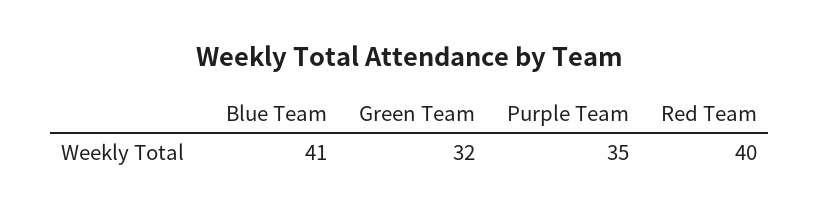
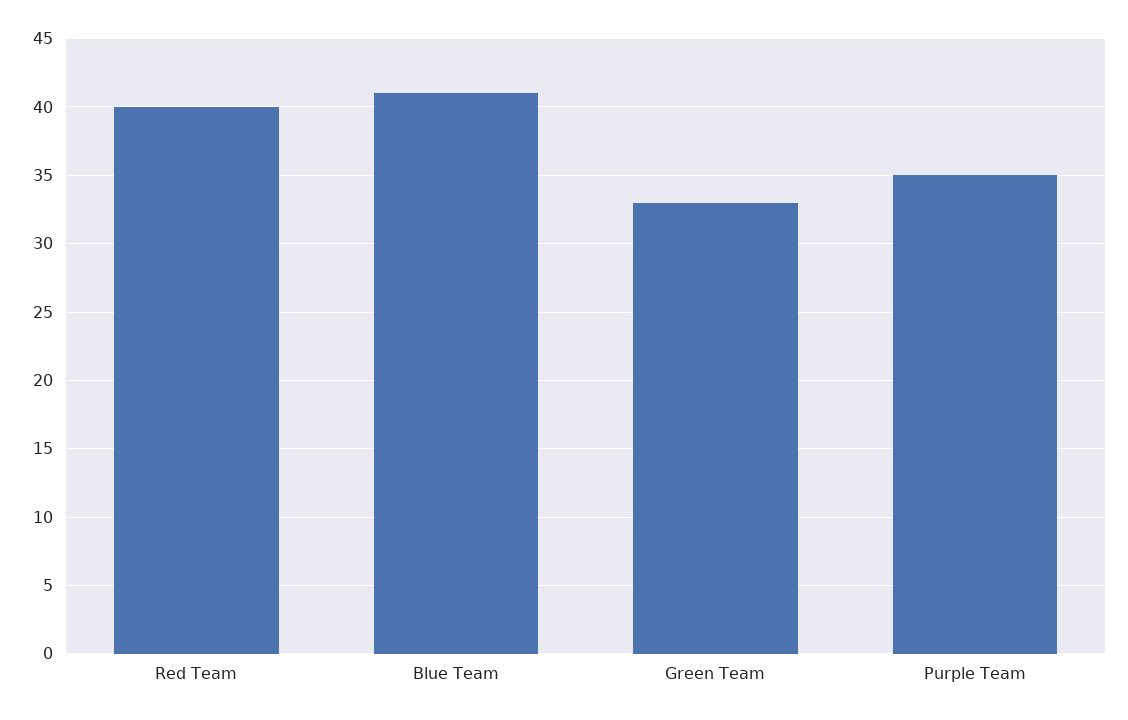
Green Team: 32 -> 33

